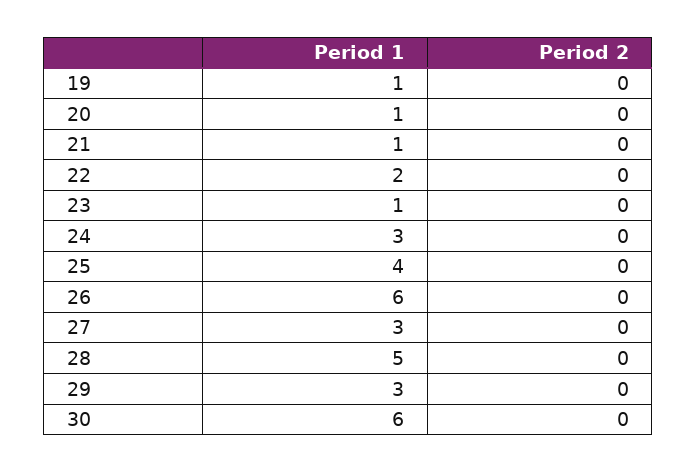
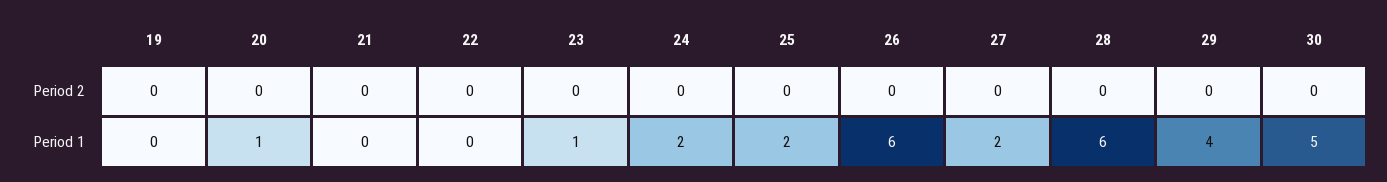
Period 1, 19: 1 -> 0
Period 1, 21: 1 -> 0
Period 1, 22: 2 -> 0
Period 1, 24: 3 -> 2
Period 1, 25: 4 -> 2
Period 1, 27: 3 -> 2
Period 1, 28: 5 -> 6
Period 1, 29: 3 -> 4
Period 1, 30: 6 -> 5

